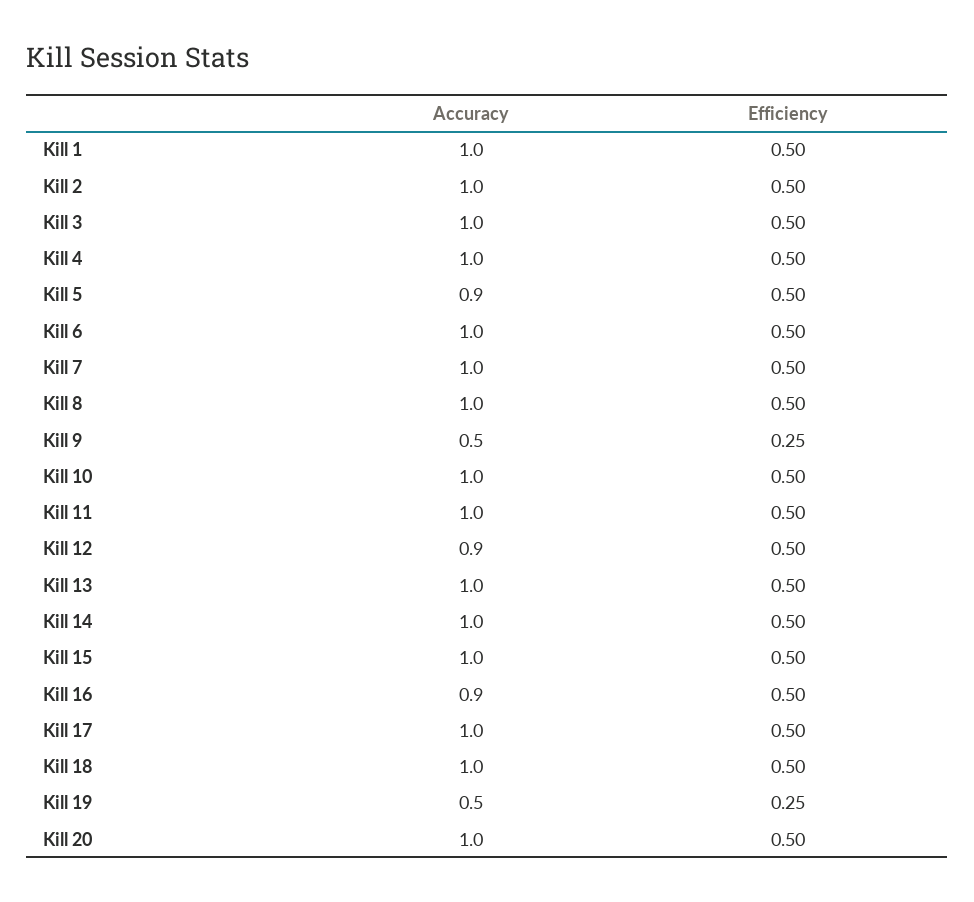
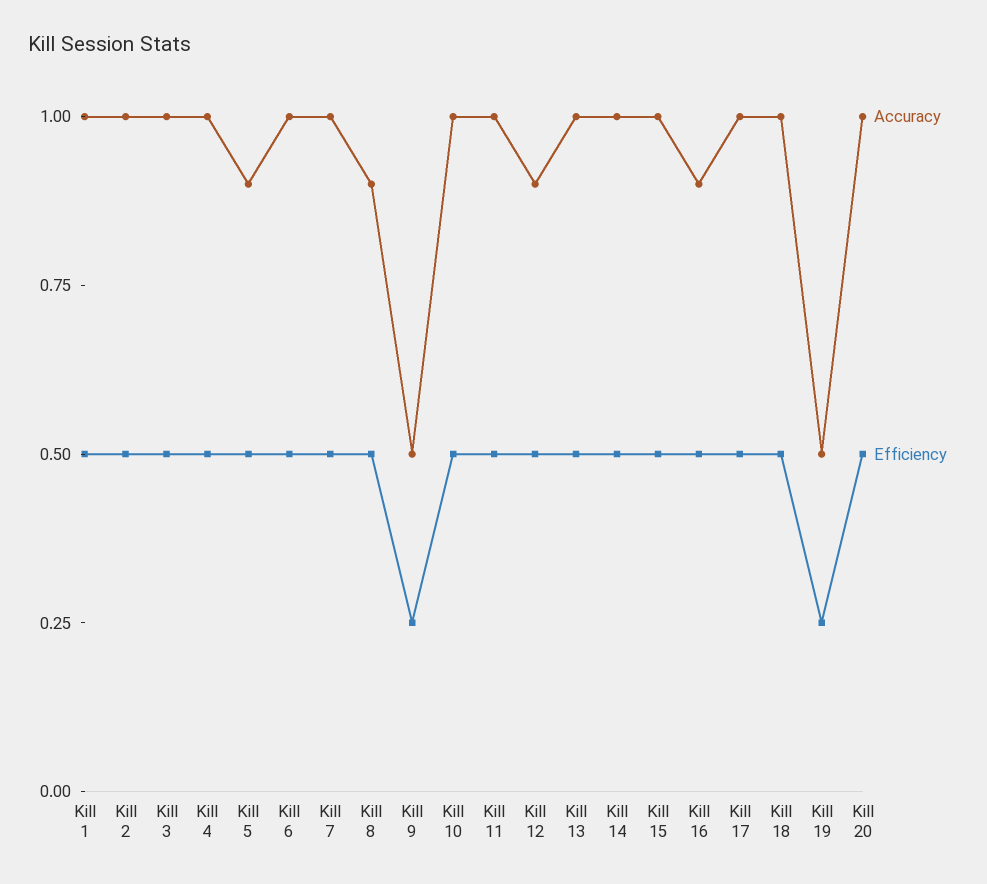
Accuracy, Kill 8: 1 -> 0.9

